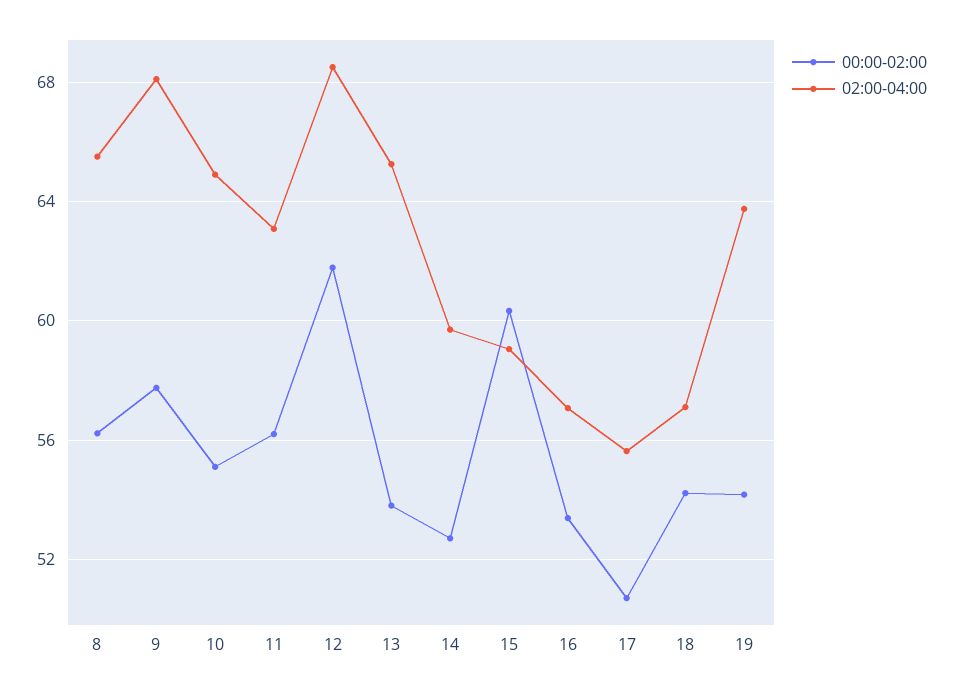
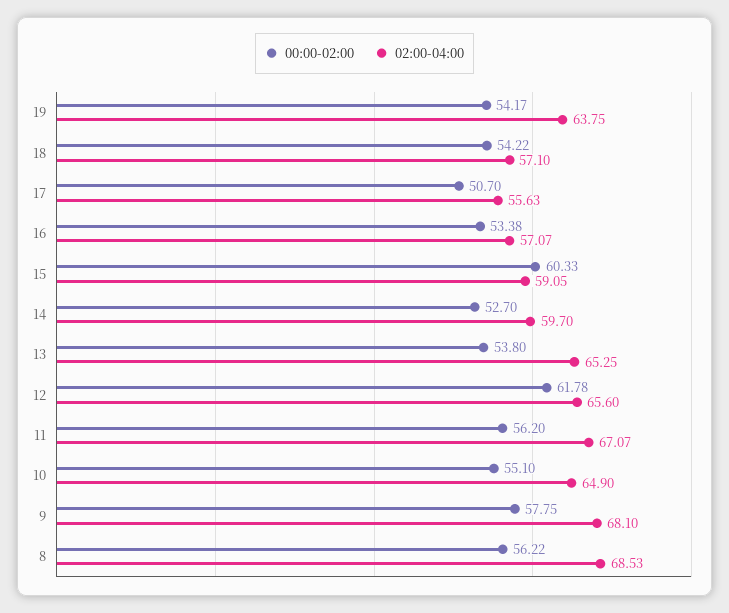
02:00-04:00, 8: 65.5 -> 68.53
02:00-04:00, 11: 63 -> 67.07
02:00-04:00, 12: 68.5 -> 65.6

